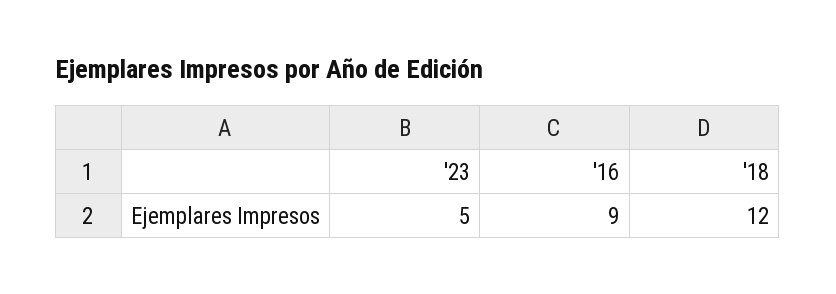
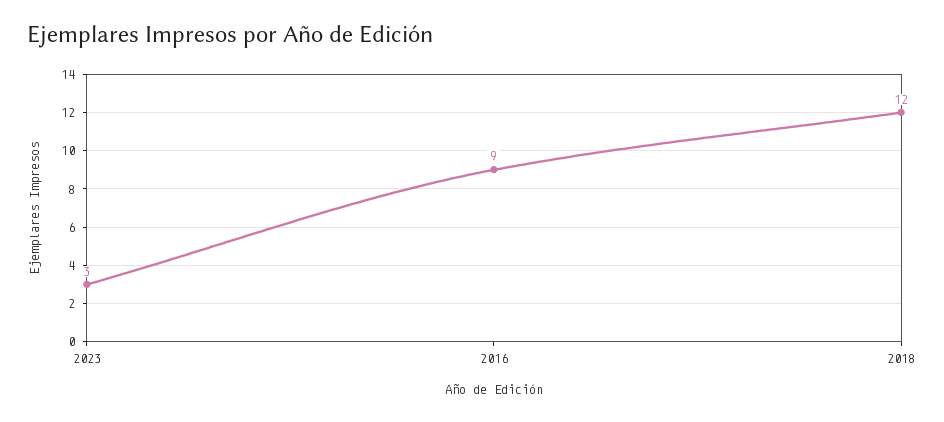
'23: 5 -> 3

